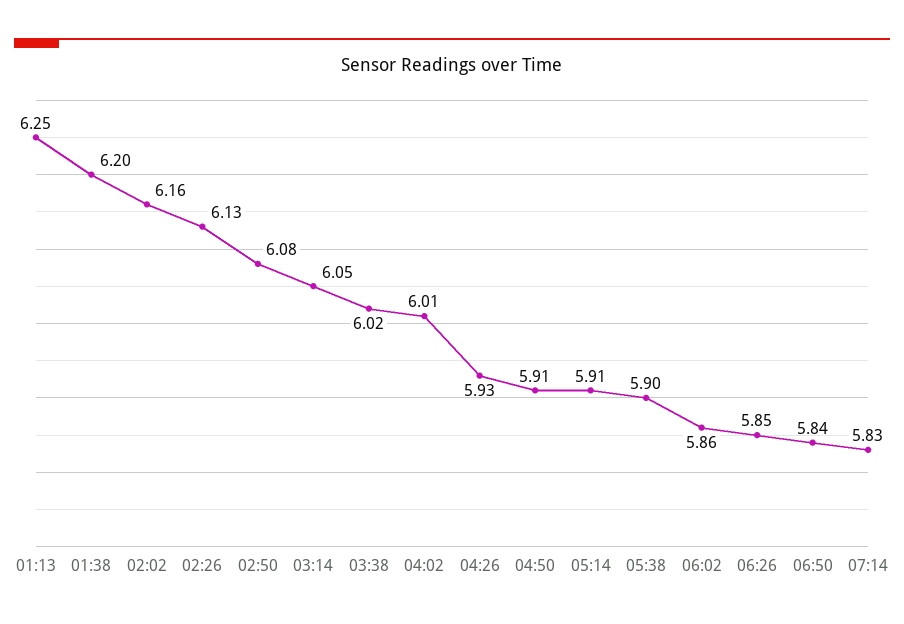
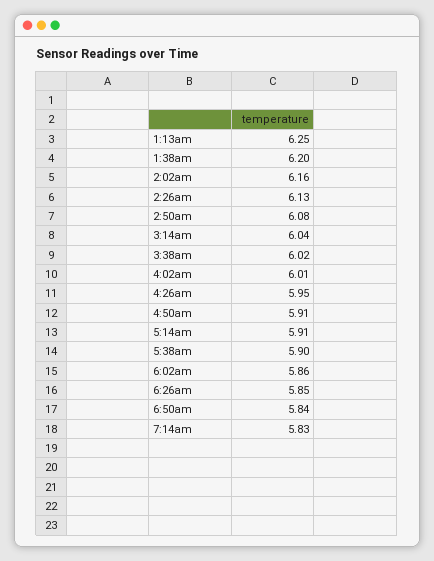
03:14: 6.05 -> 6.04
04:26: 5.93 -> 5.95

